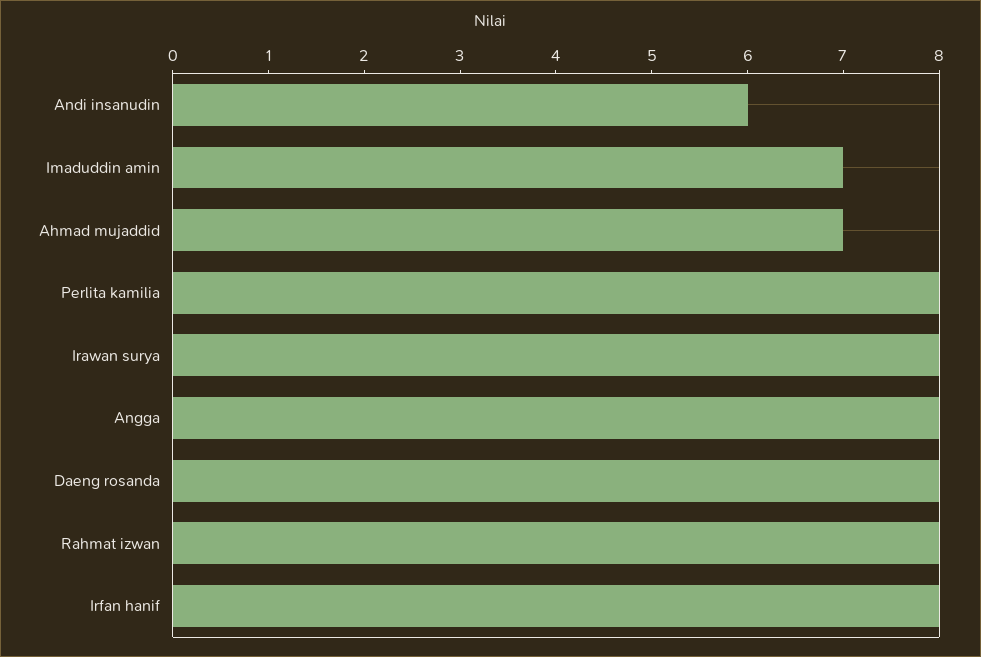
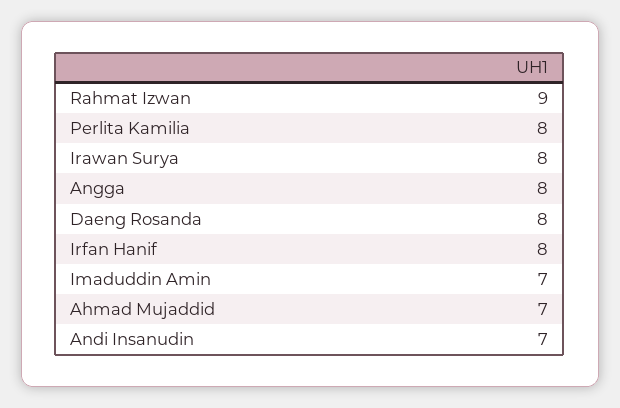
Andi insanudin: 6 -> 7
Rahmat izwan: 8 -> 9

